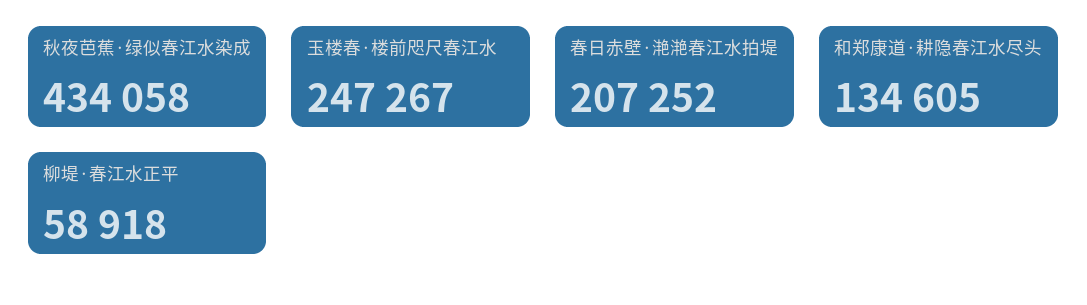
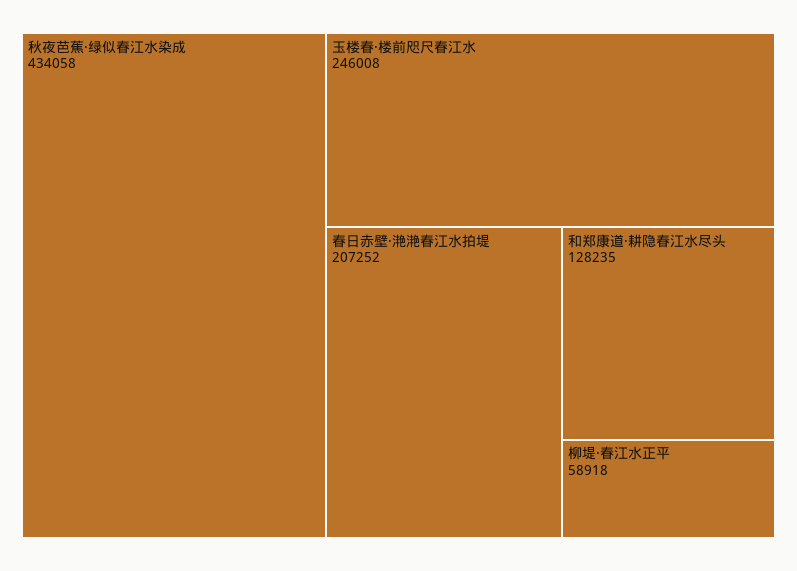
玉楼春·楼前咫尺春江水: 247267 -> 246008
和郑康道·耕隐春江水尽头: 134605 -> 128235

